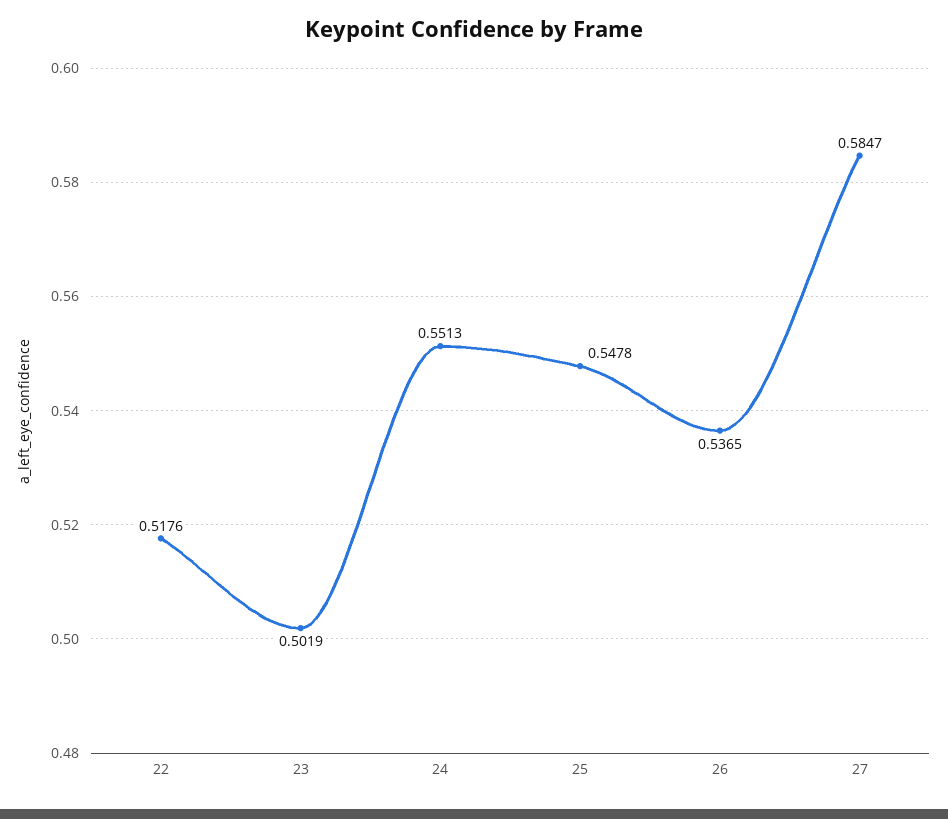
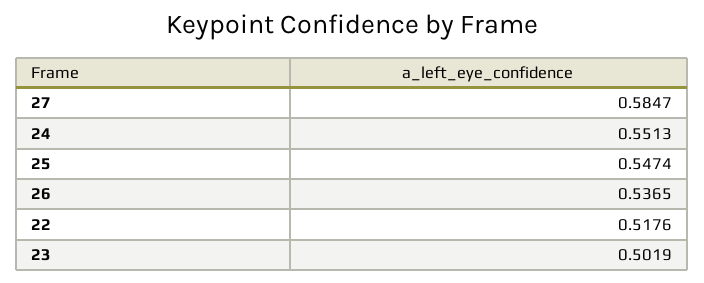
25: 0.5478 -> 0.5474

